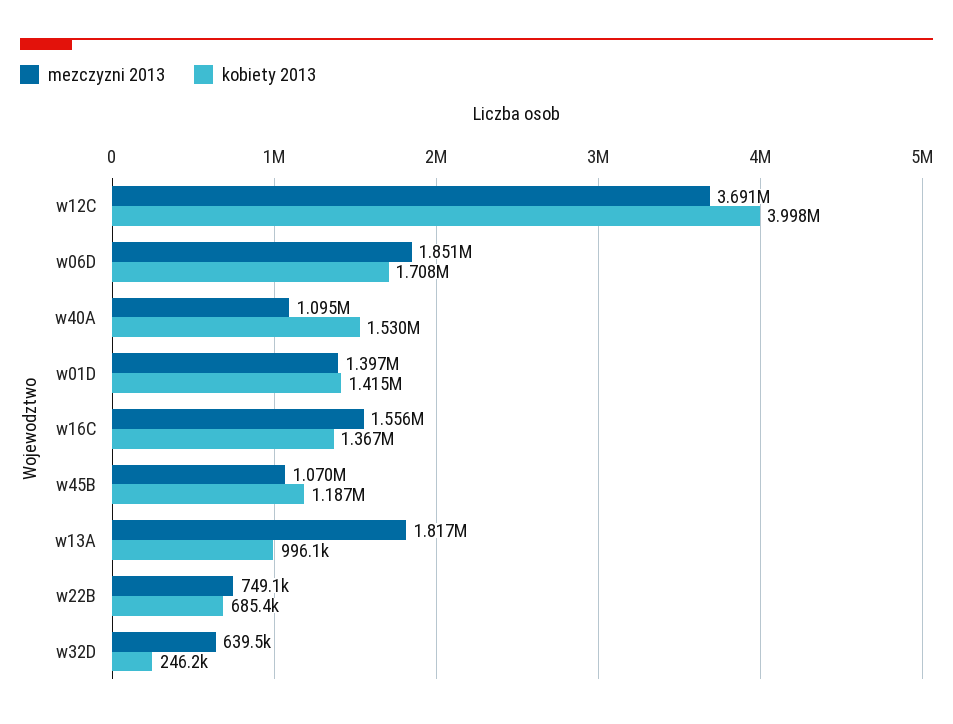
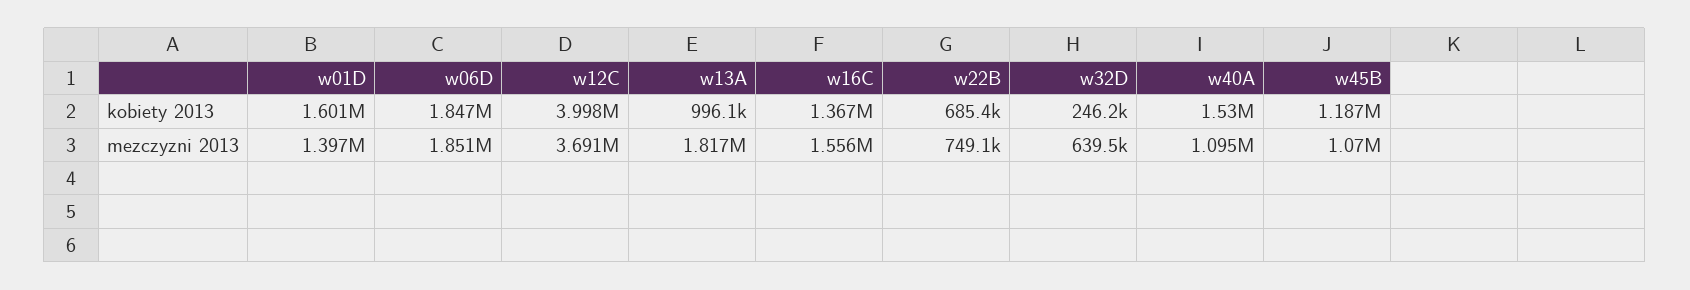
kobiety 2013, w06D: 1708000 -> 1847000
kobiety 2013, w01D: 1415000 -> 1601000

